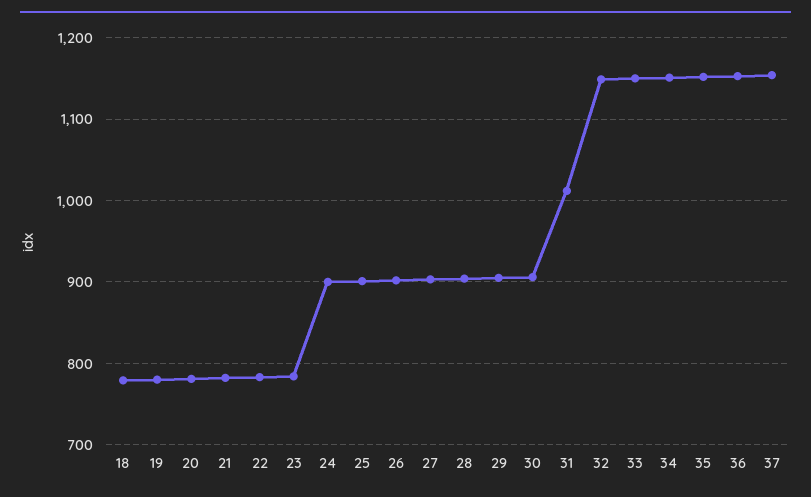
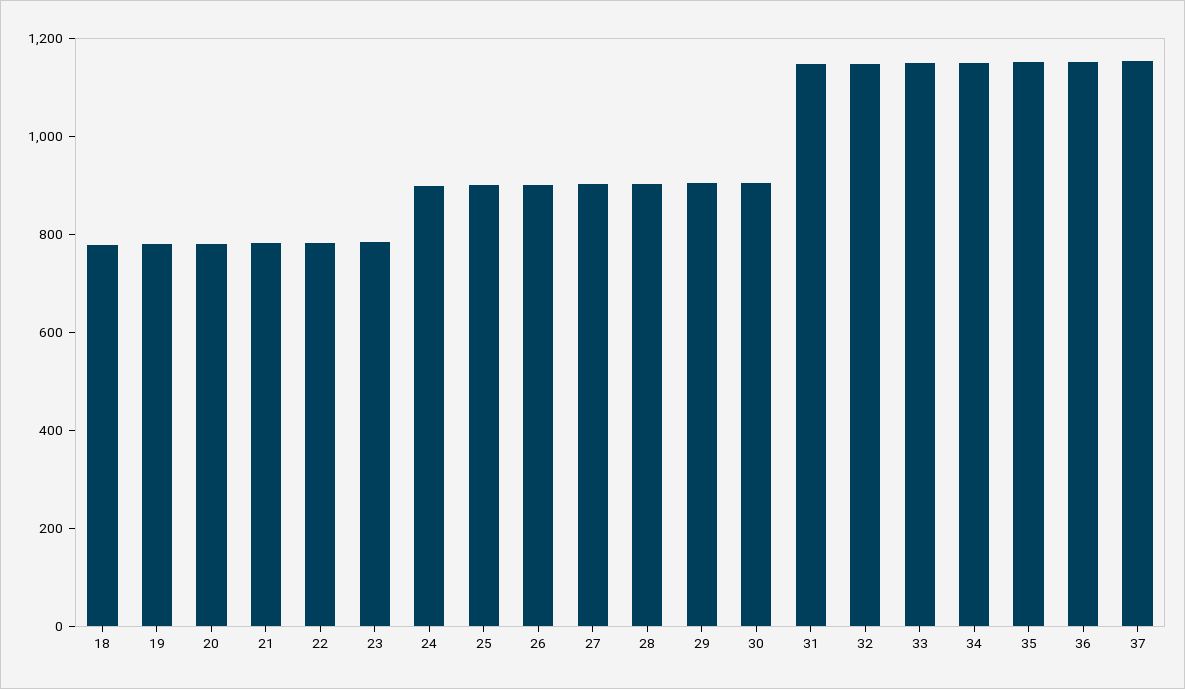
31: 1010 -> 1150

